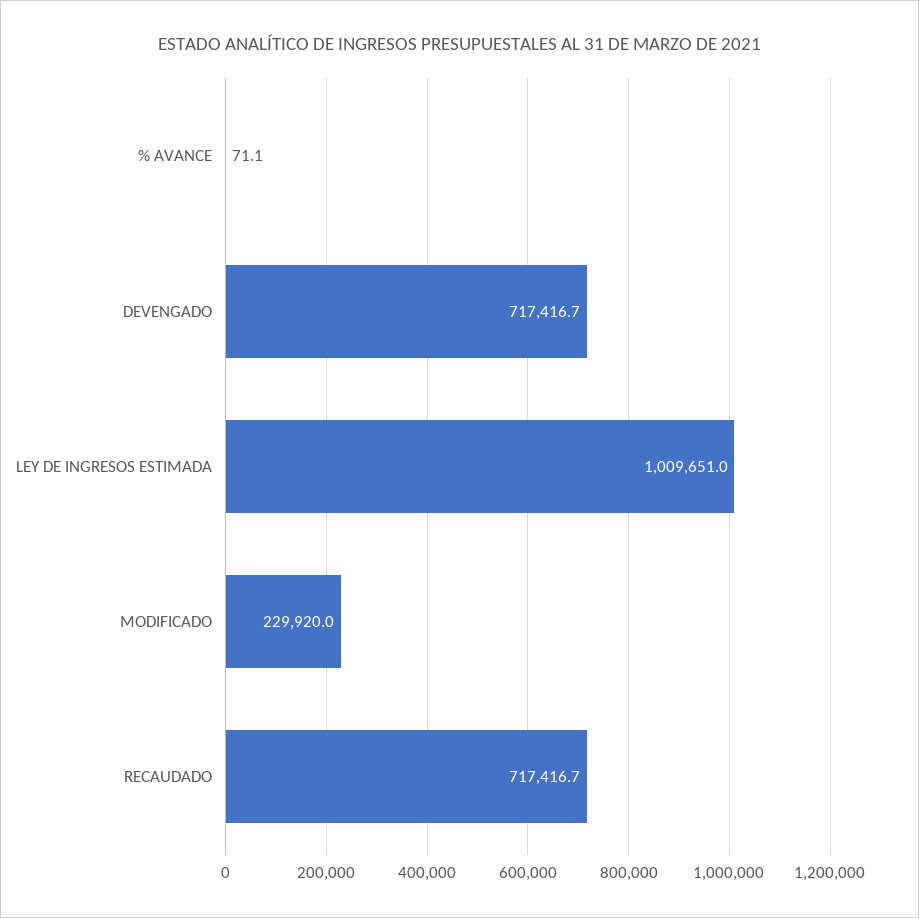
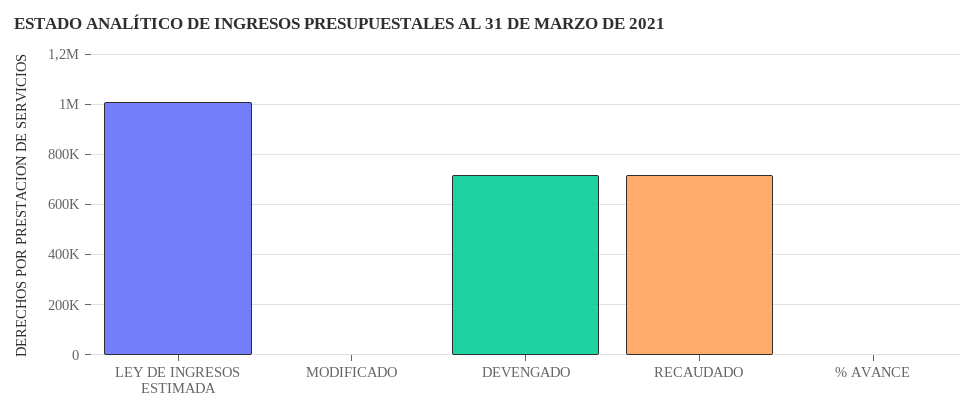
MODIFICADO: 229920 -> 0

